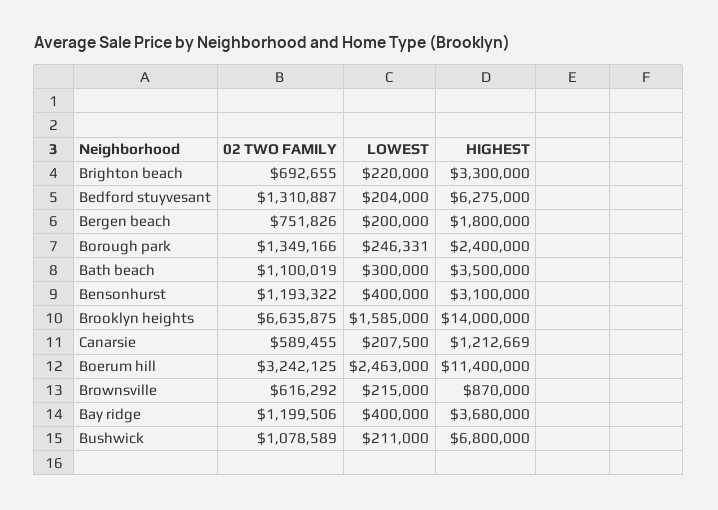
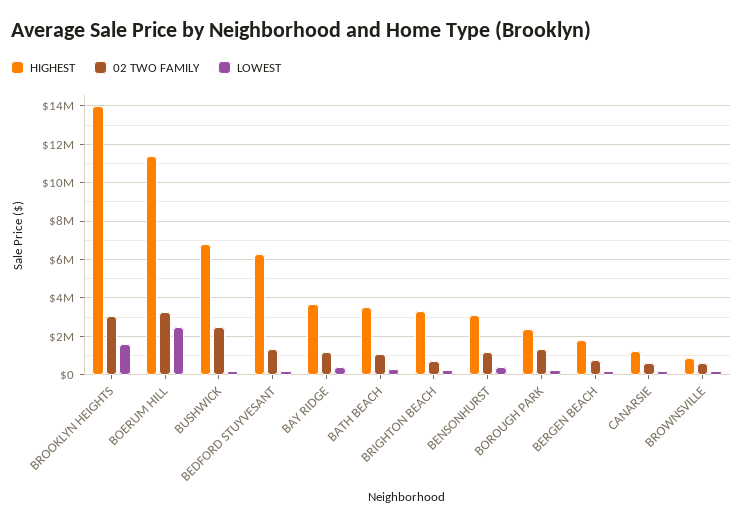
02 TWO FAMILY, Brooklyn heights: 6635875 -> 3000000
02 TWO FAMILY, Bushwick: 1078589 -> 2500000

